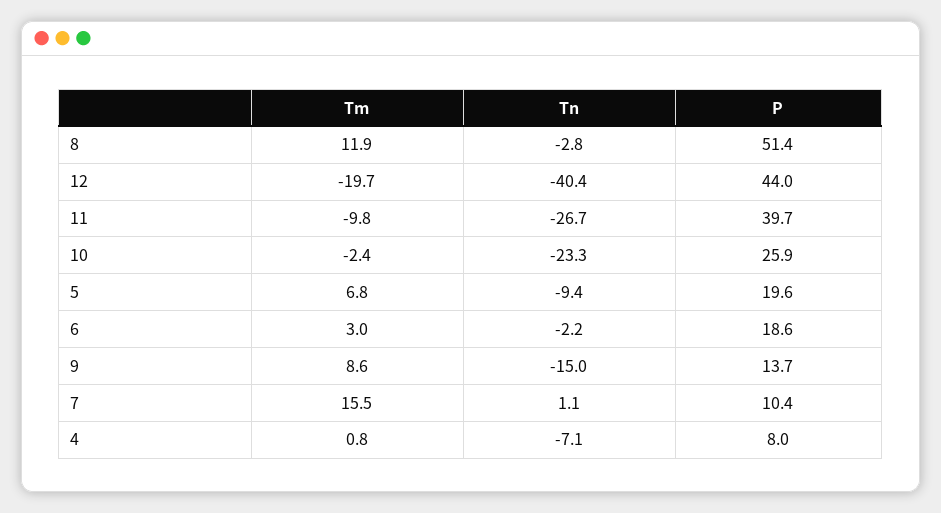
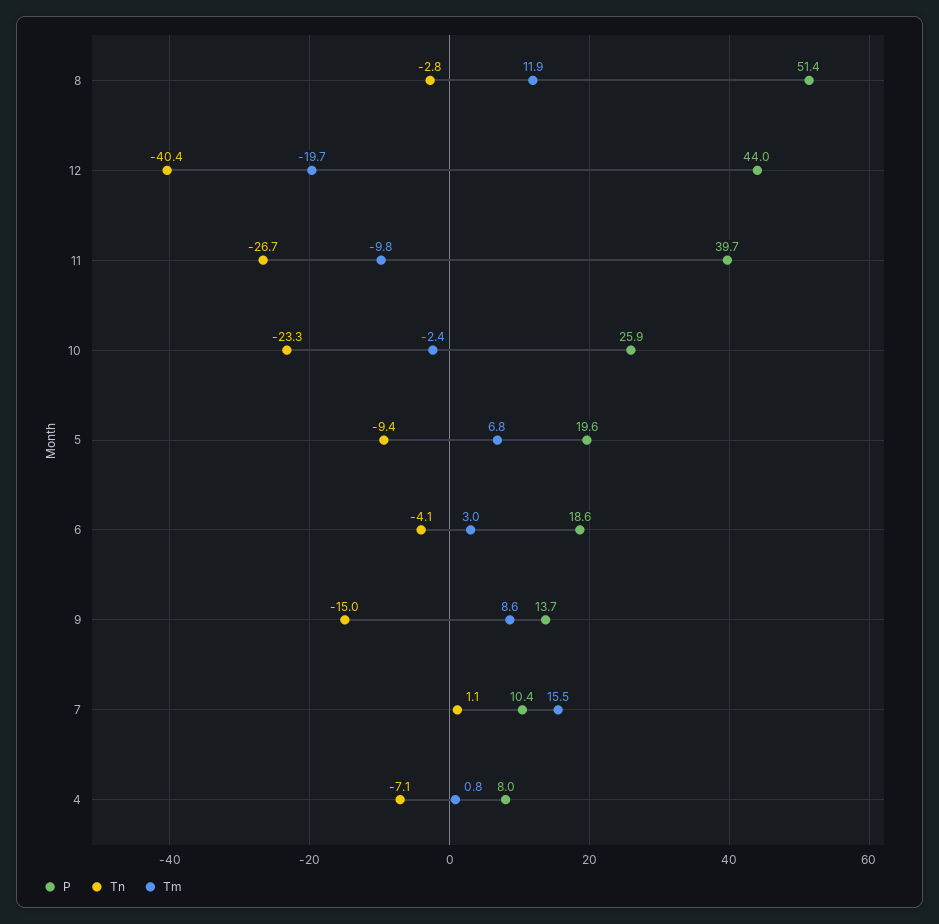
Tn, 6: -2.2 -> -4.1

